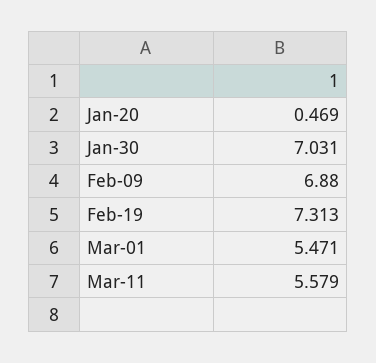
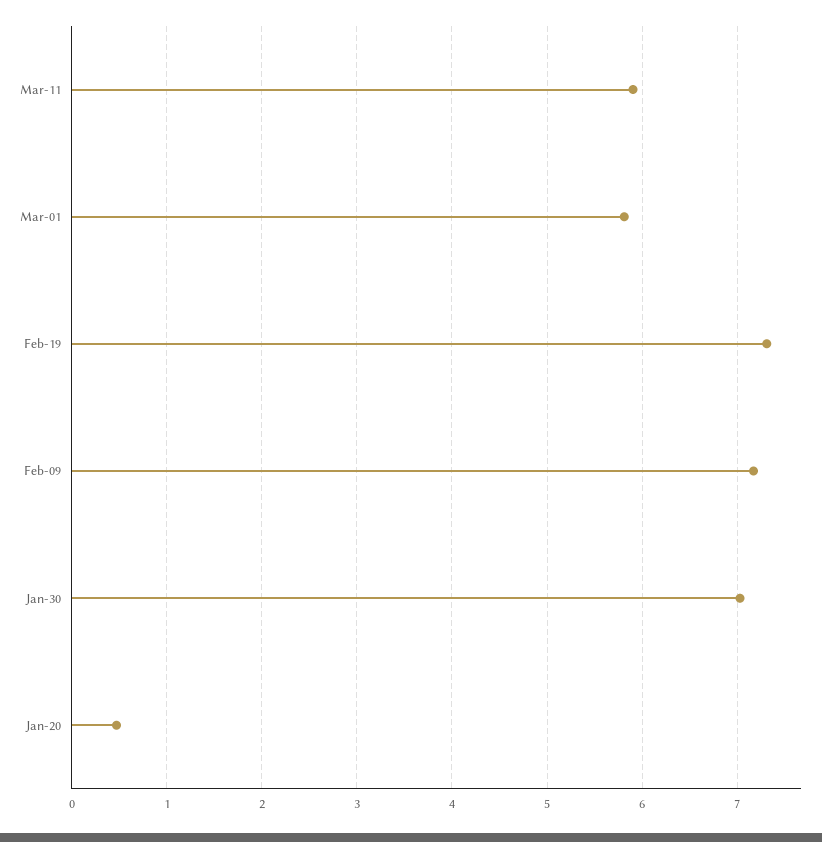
Feb-09: 6.88 -> 7.2
Mar-01: 5.471 -> 5.8
Mar-11: 5.579 -> 5.9

